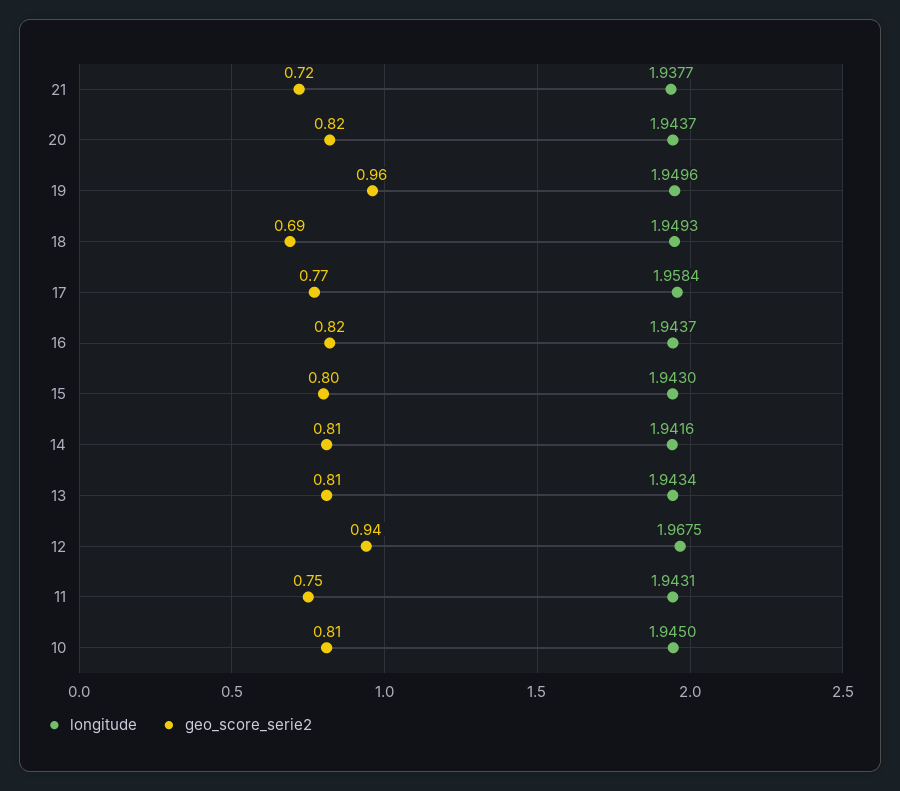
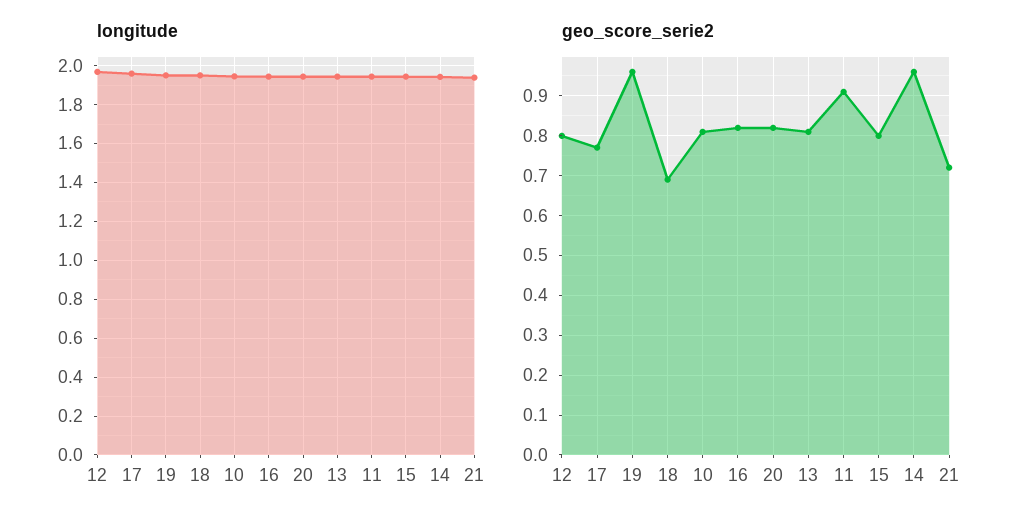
geo_score_serie2, 14: 0.81 -> 0.95
geo_score_serie2, 12: 0.94 -> 0.8
geo_score_serie2, 11: 0.75 -> 0.9

